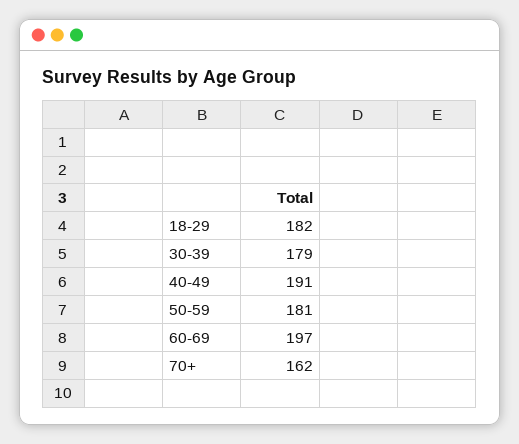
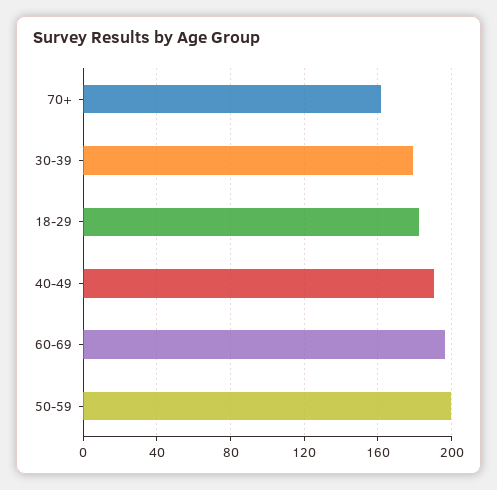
50-59: 181 -> 200

